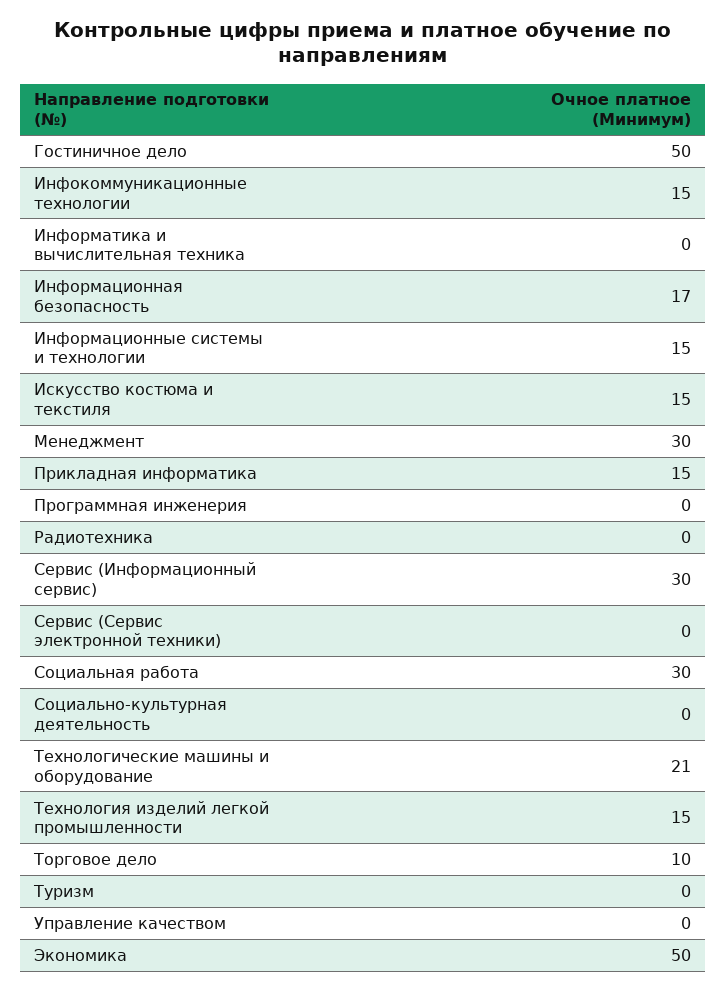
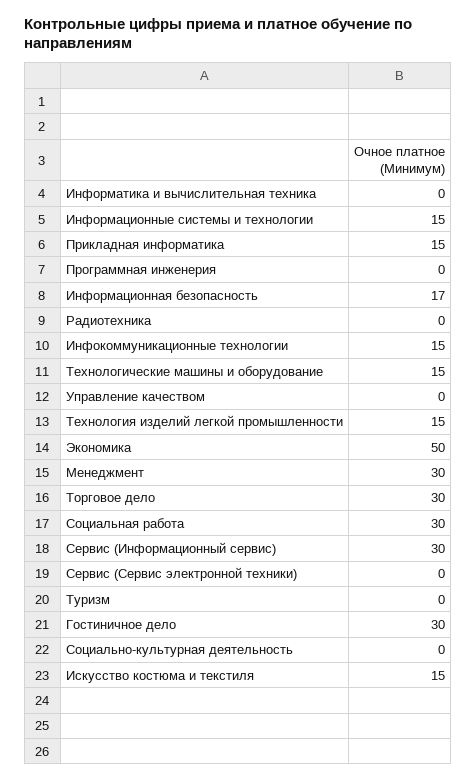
Гостиничное дело: 50 -> 30
Технологические машины и оборудование: 21 -> 15
Торговое дело: 10 -> 30

